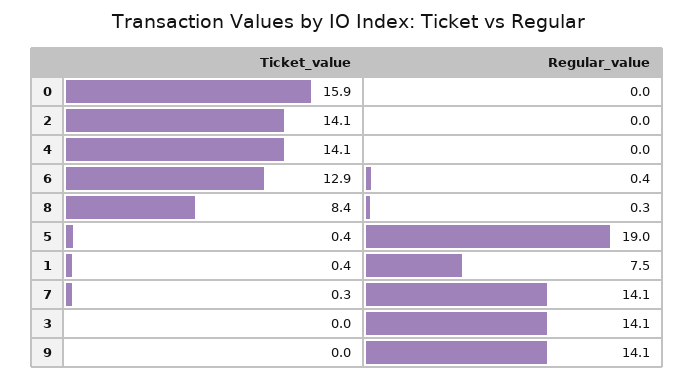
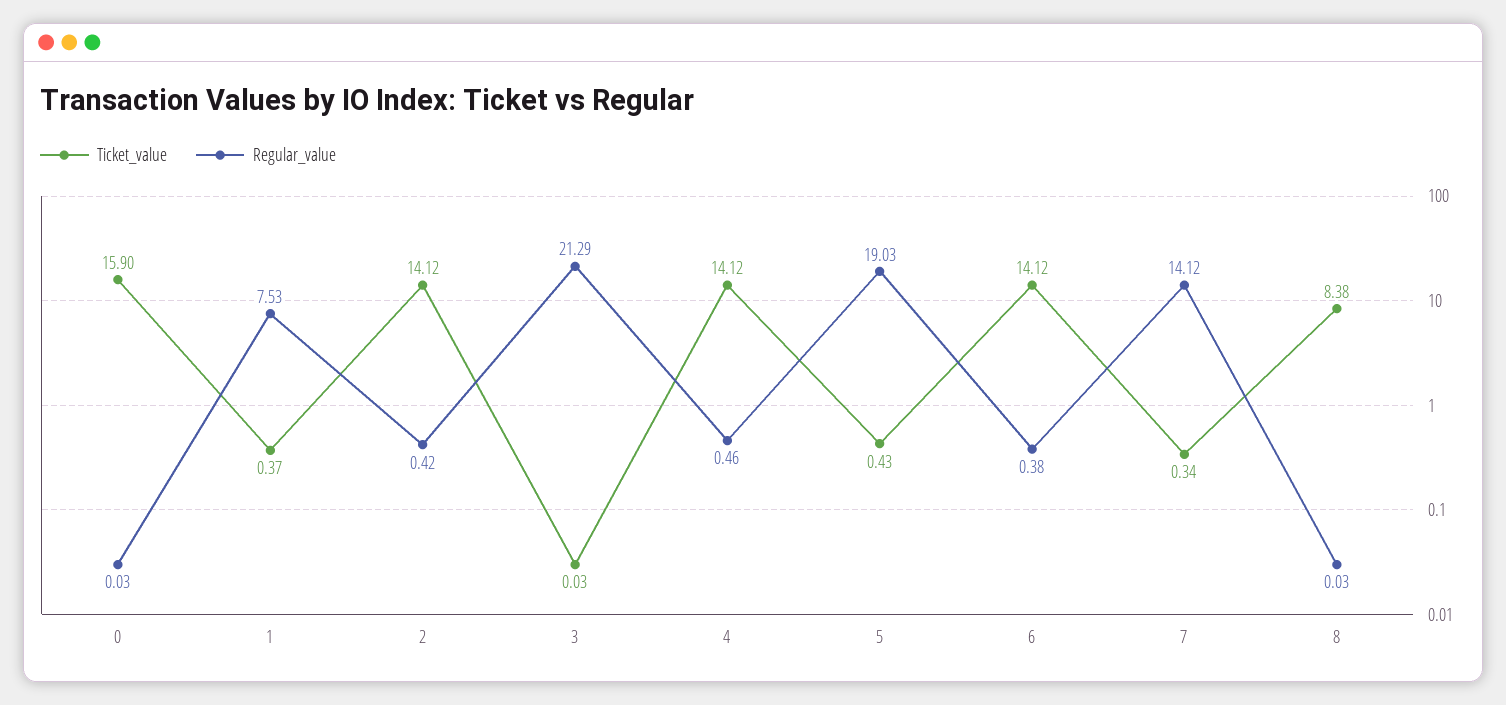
Regular_value, 2: 0 -> 0.42
Regular_value, 4: 0 -> 0.46
Ticket_value, 6: 12.9 -> 14.12
Regular_value, 8: 0.3 -> 0.03
Regular_value, 3: 14.1 -> 21.29
Ticket_value, 9: 0 -> none
Regular_value, 9: 14.1 -> none

